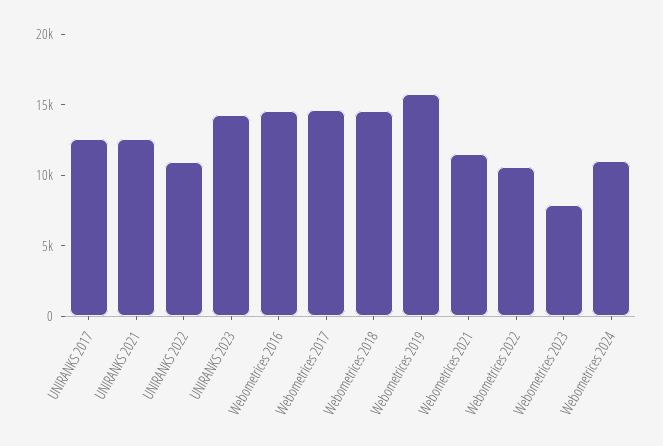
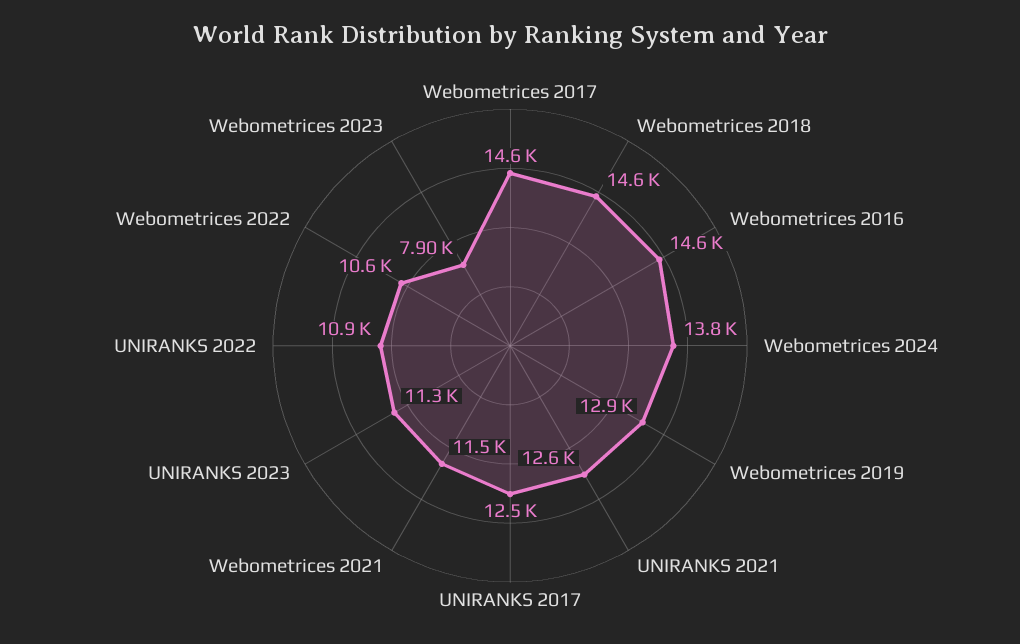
UNIRANKS 2023: 14000 -> 11300
Webometrices 2019: 16000 -> 12900
Webometrices 2024: 11000 -> 13800

